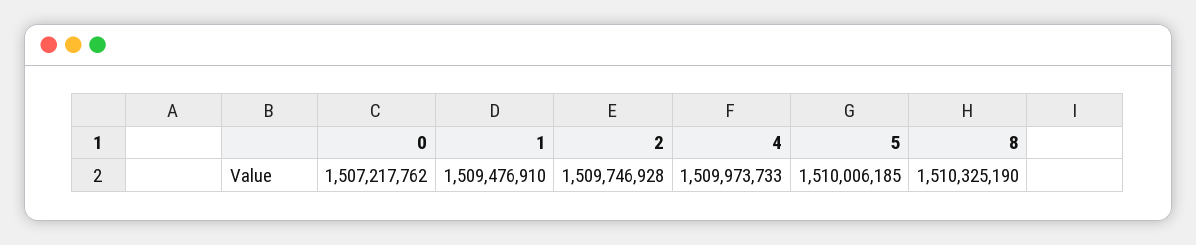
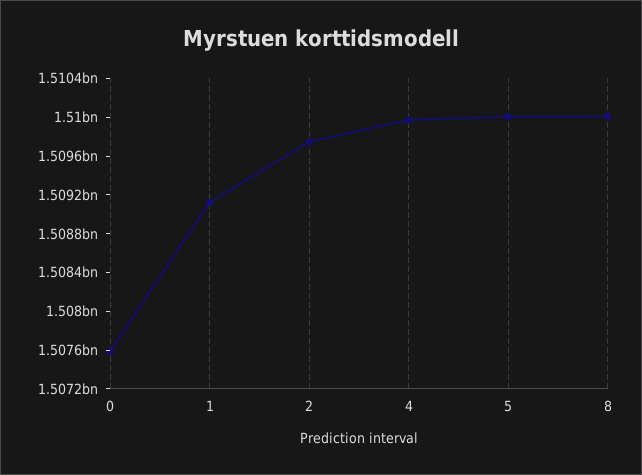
0: 1507217762 -> 1507600000
1: 1509476910 -> 1509100000
8: 1510325190 -> 1510000000

